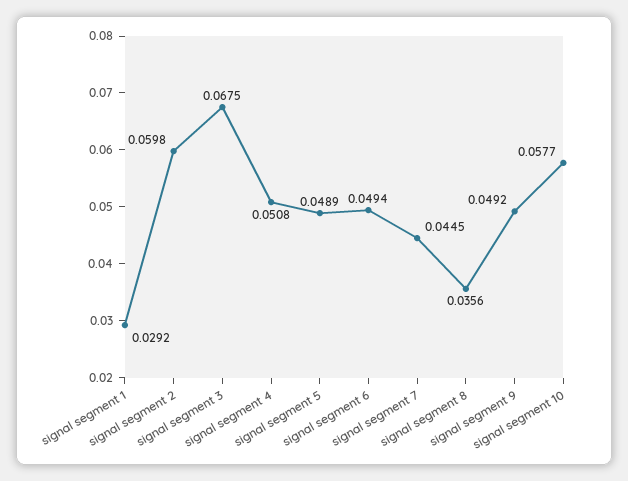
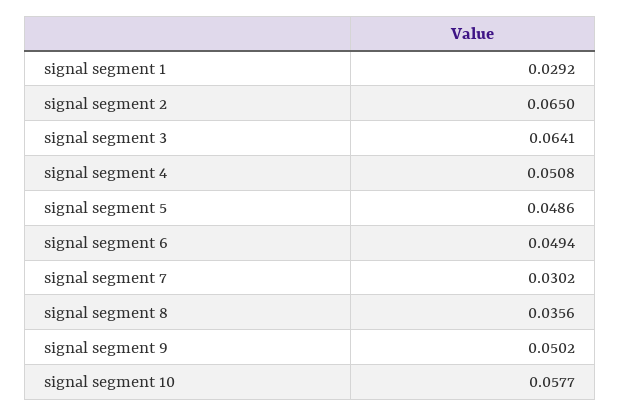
signal segment 2: 0.0598 -> 0.065
signal segment 3: 0.0675 -> 0.0641
signal segment 5: 0.0489 -> 0.0486
signal segment 7: 0.0445 -> 0.0302
signal segment 9: 0.0492 -> 0.0502

